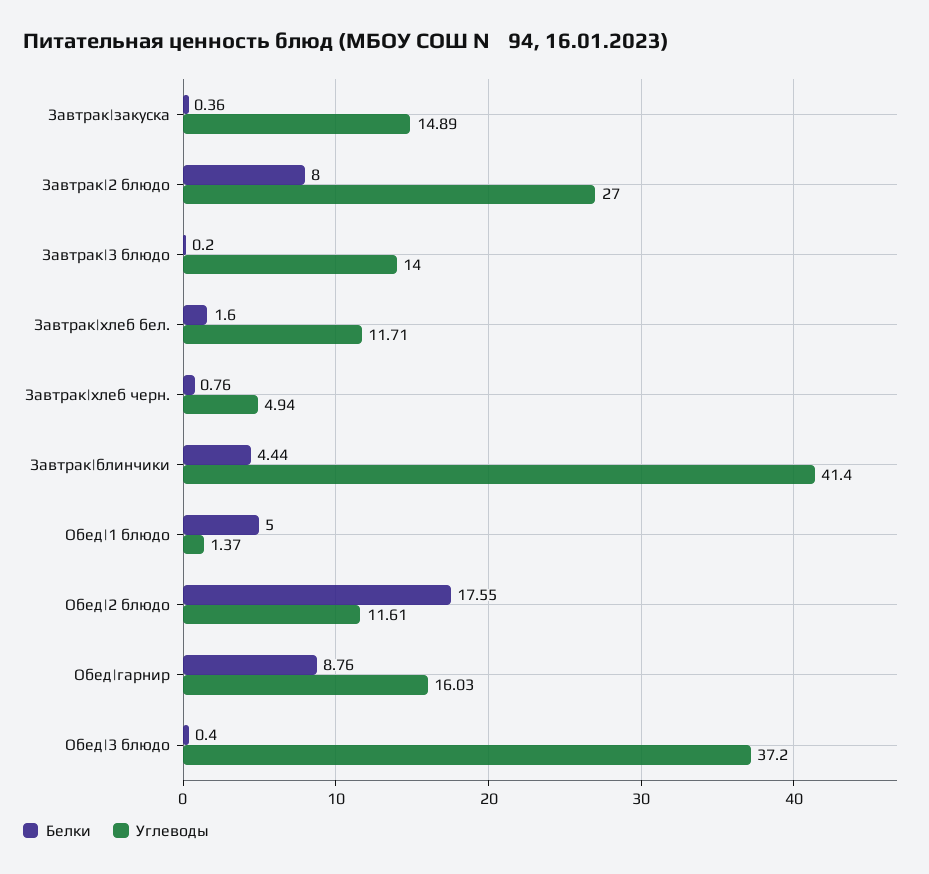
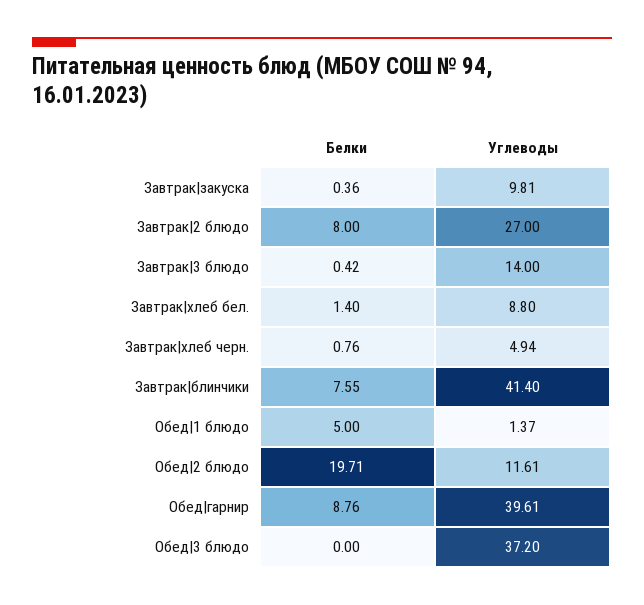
Углеводы, Завтрак|закуска: 14.89 -> 9.81
Белки, Завтрак|3 блюдо: 0.2 -> 0.42
Белки, Завтрак|хлеб бел.: 1.6 -> 1.4
Углеводы, Завтрак|хлеб бел.: 11.71 -> 8.8
Белки, Завтрак|блинчики: 4.44 -> 7.55
Белки, Обед|2 блюдо: 17.55 -> 19.71
Углеводы, Обед|гарнир: 16.03 -> 39.61
Белки, Обед|3 блюдо: 0.4 -> 0

